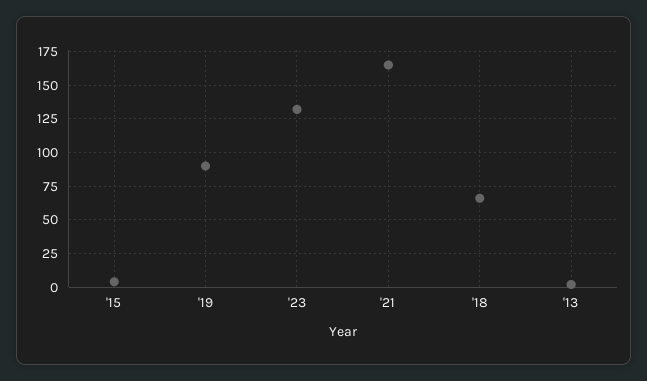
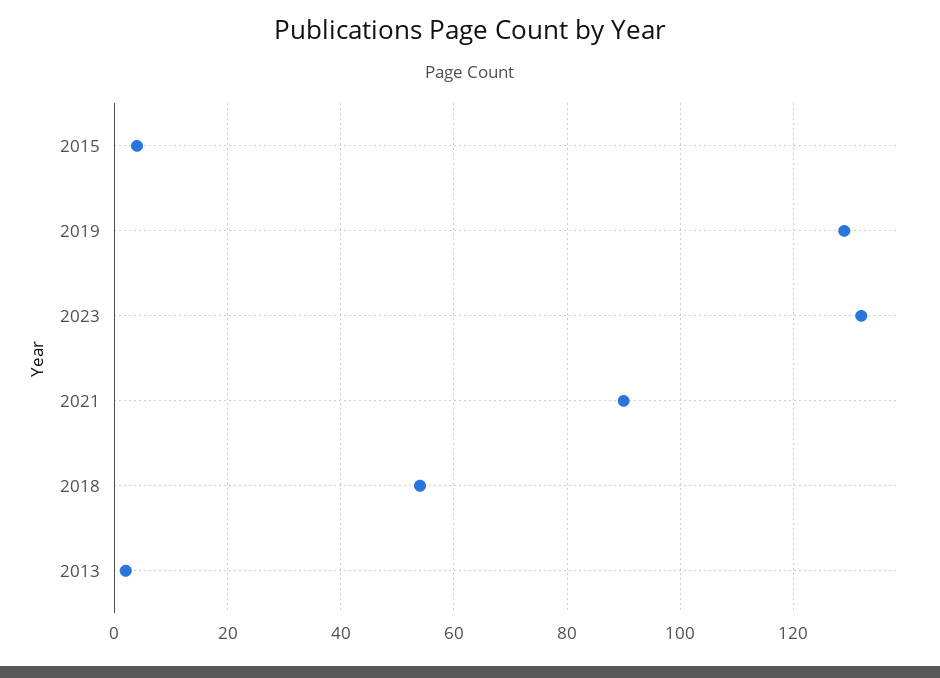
'19: 90 -> 130
'21: 165 -> 90
'18: 65 -> 55

